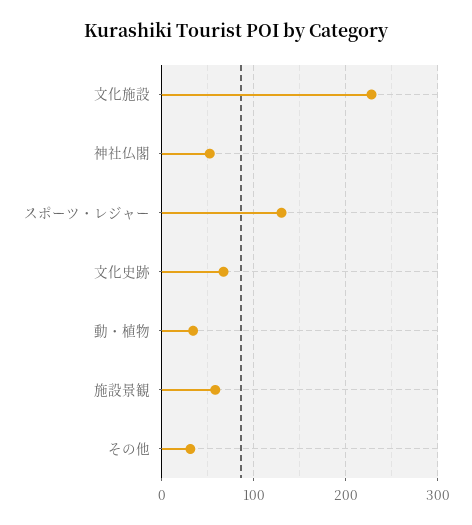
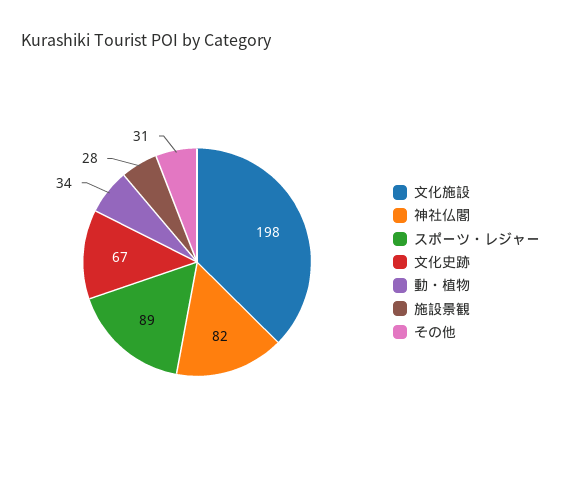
文化施設: 230 -> 198
神社仏閣: 50 -> 82
スポーツ・レジャー: 130 -> 89
施設景観: 60 -> 28

